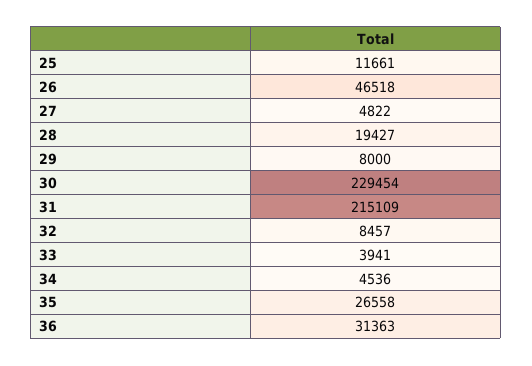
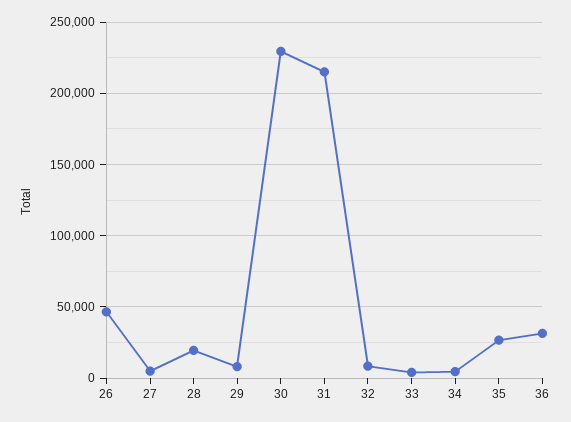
25: 11661 -> none

